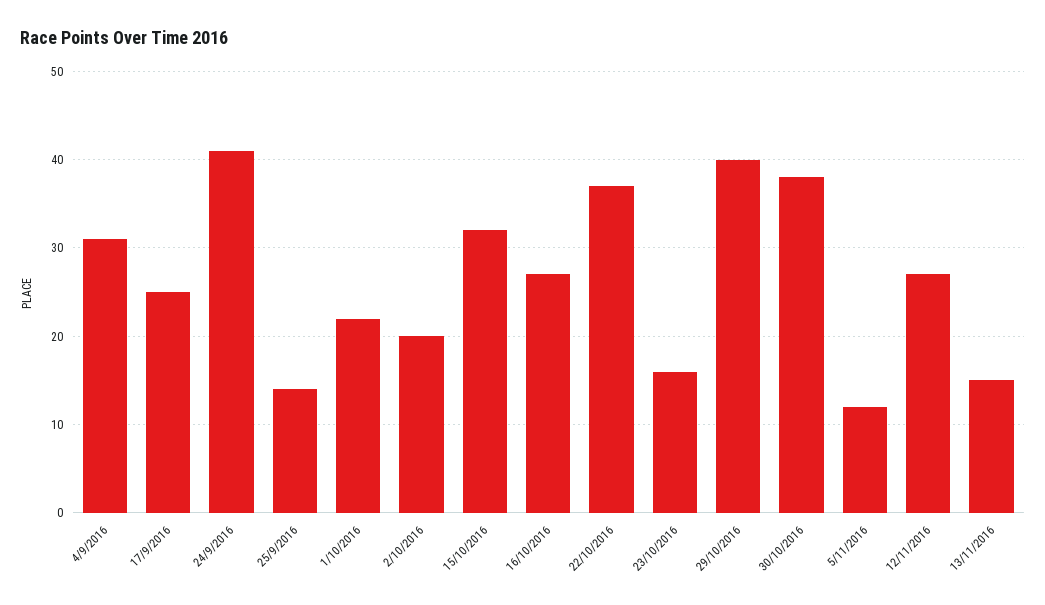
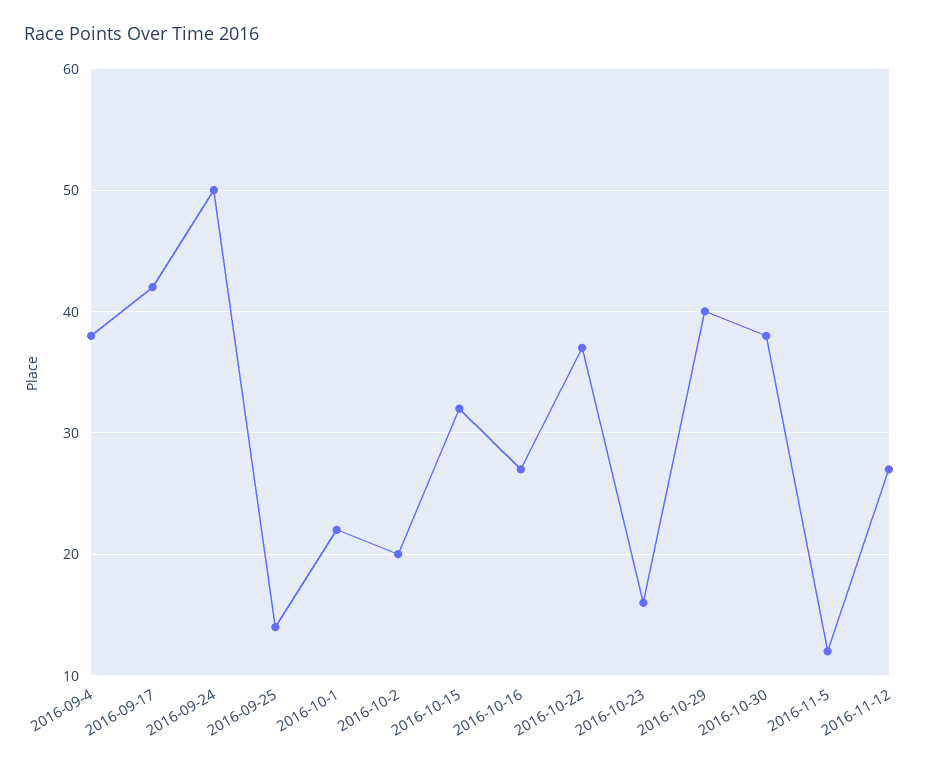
4/9/2016: 31 -> 38
17/9/2016: 25 -> 42
24/9/2016: 41 -> 50
13/11/2016: 15 -> none

